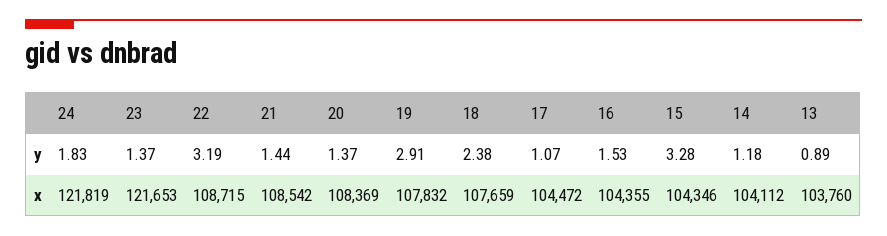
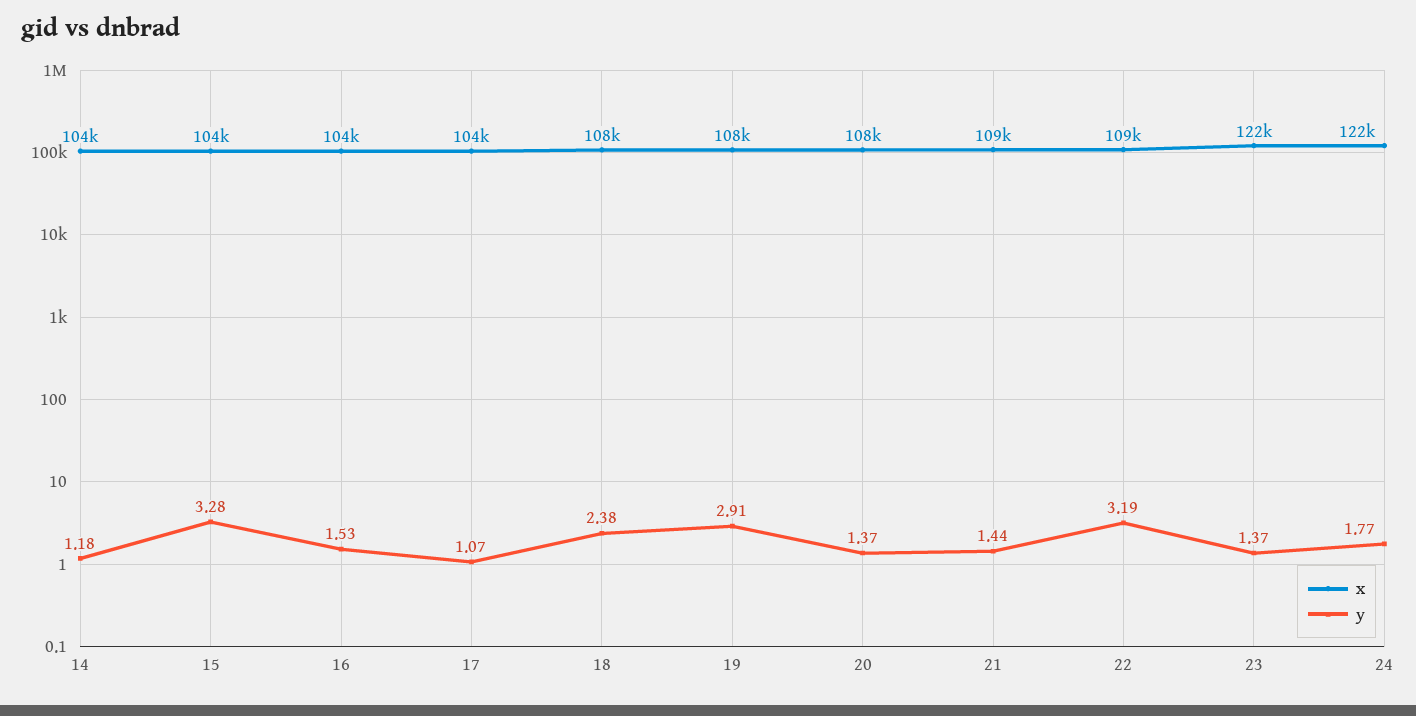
y, 24: 1.83 -> 1.77
y, 13: 0.89 -> none
x, 13: 103760 -> none

